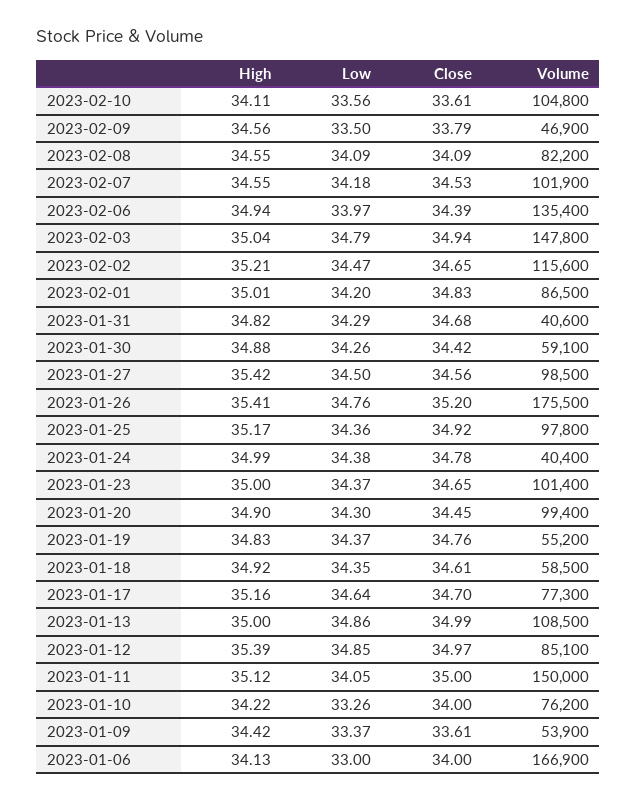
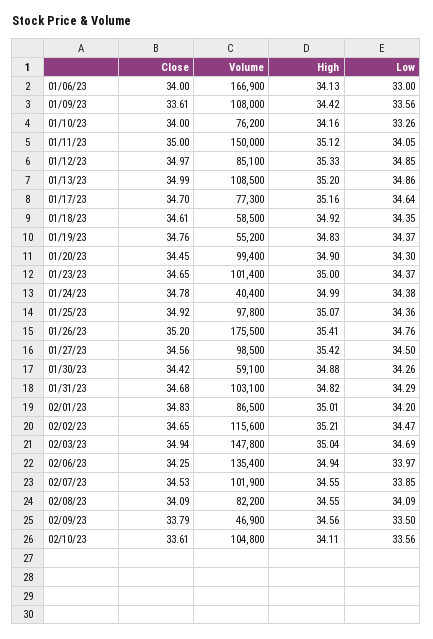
Low, 2023-02-07: 34.18 -> 33.85
Close, 2023-02-06: 34.39 -> 34.25
Low, 2023-02-03: 34.79 -> 34.69
Volume, 2023-01-31: 40600 -> 103100
High, 2023-01-25: 35.17 -> 35.07
High, 2023-01-13: 35 -> 35.2
High, 2023-01-12: 35.39 -> 35.33
High, 2023-01-10: 34.22 -> 34.16
Low, 2023-01-09: 33.37 -> 33.56
Volume, 2023-01-09: 53900 -> 108000

